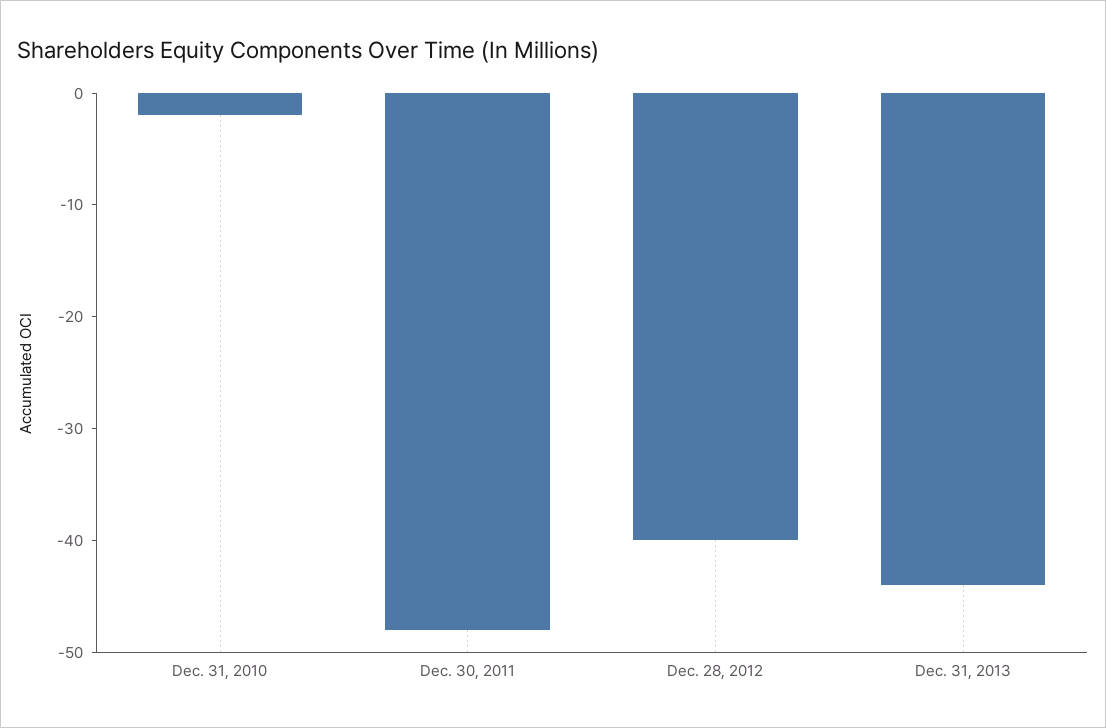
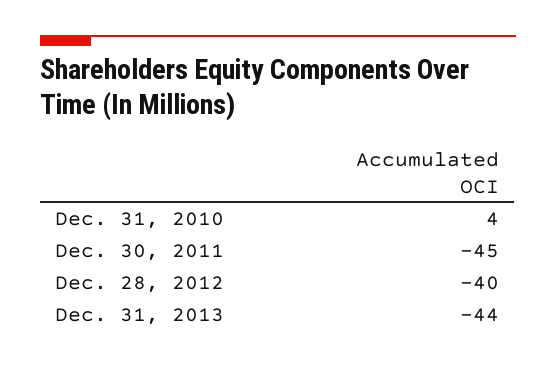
Dec. 31, 2010: -2 -> 4
Dec. 30, 2011: -48 -> -45

